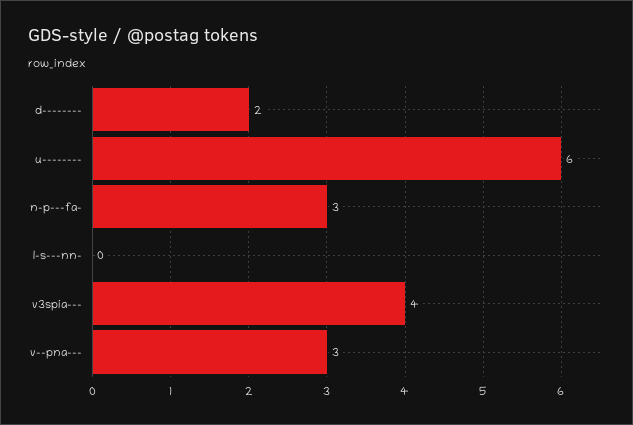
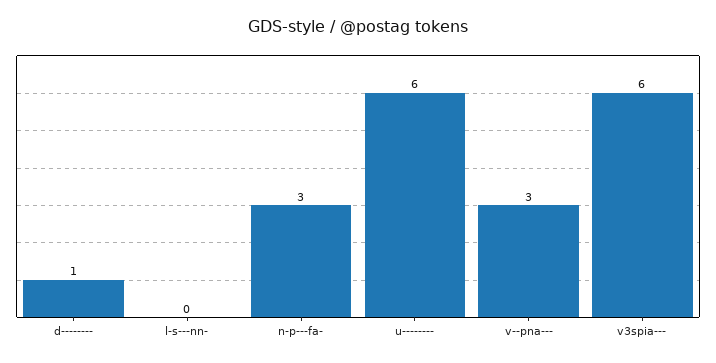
d--------: 2 -> 1
v3spia---: 4 -> 6

